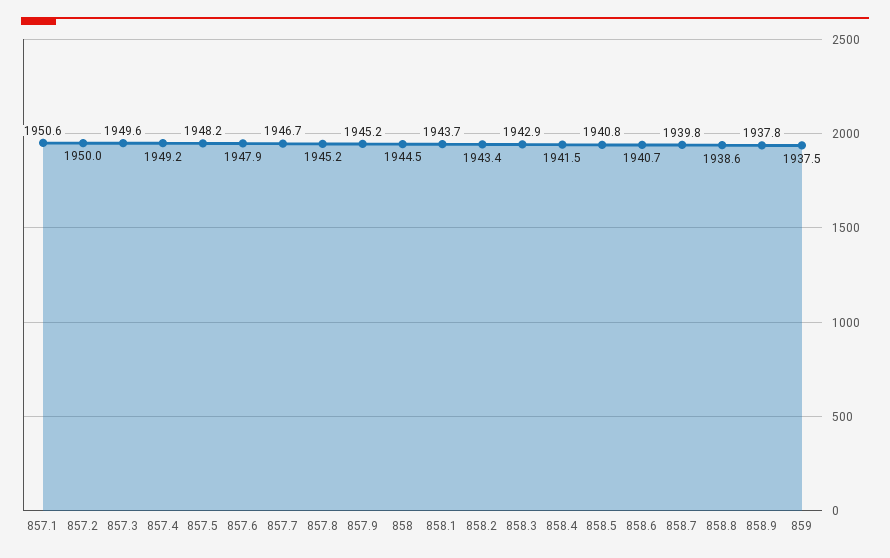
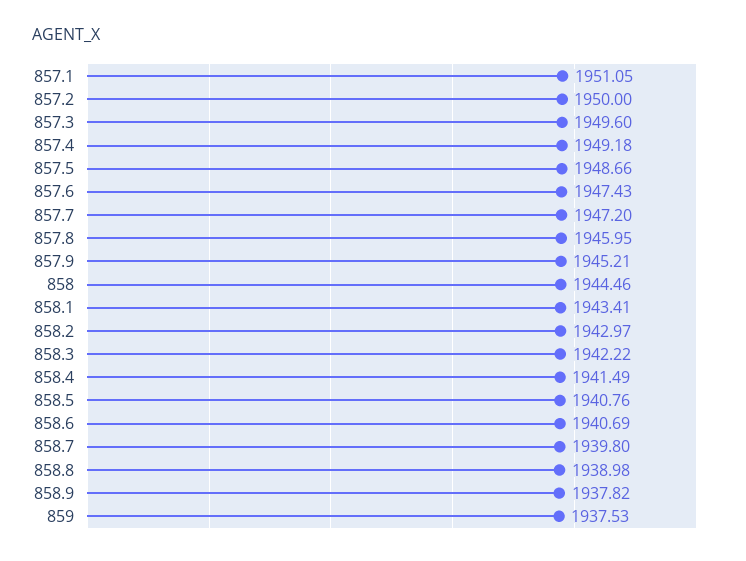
857.1: 1950.6 -> 1951.05
857.5: 1948.2 -> 1948.66
857.6: 1947.9 -> 1947.43
857.7: 1946.7 -> 1947.2
857.8: 1945.2 -> 1945.95
858.1: 1943.7 -> 1943.41
858.2: 1943.4 -> 1942.97
858.3: 1942.9 -> 1942.22
858.8: 1938.6 -> 1938.98

